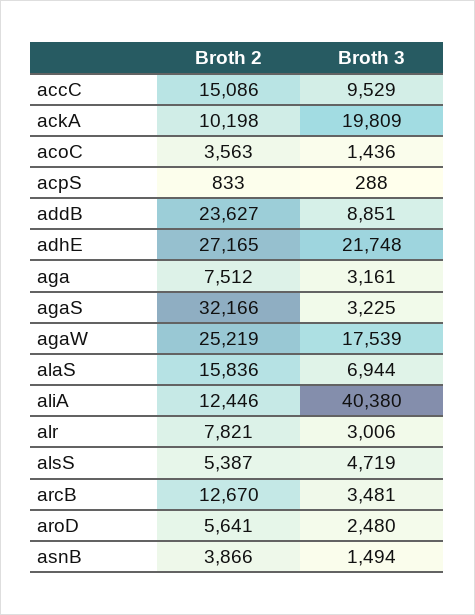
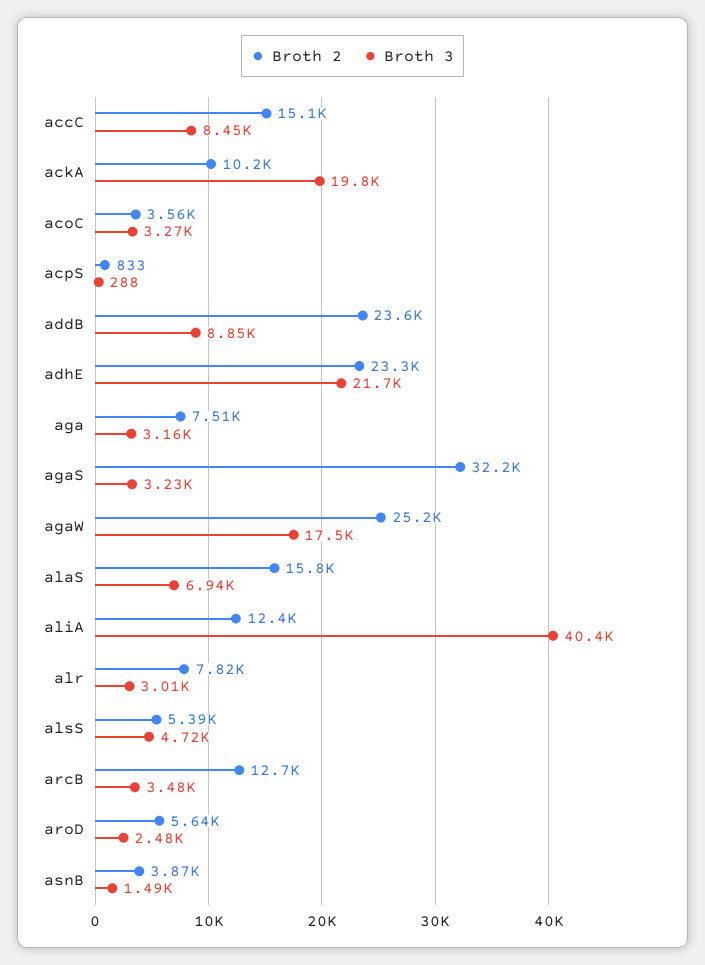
Broth 3, accC: 9529 -> 8450
Broth 3, acoC: 1436 -> 3270
Broth 2, adhE: 27165 -> 23300

